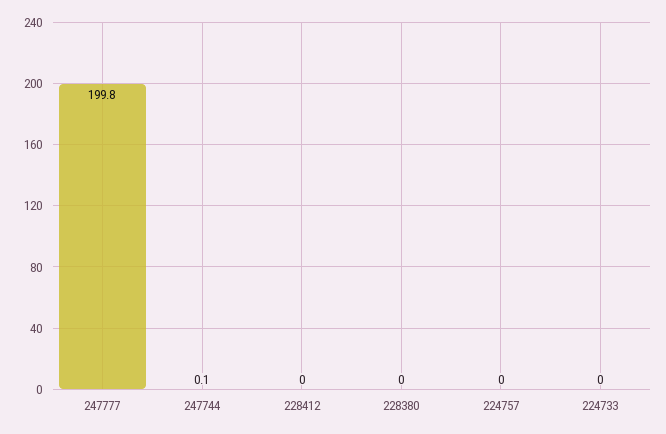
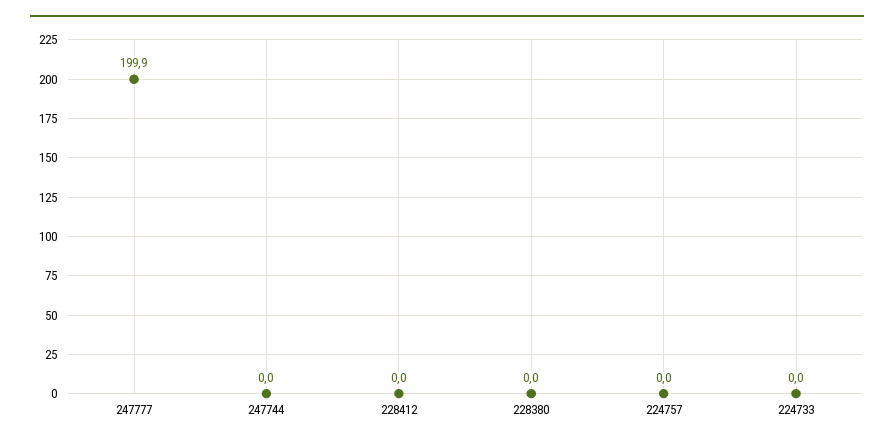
247777: 199.8 -> 199.9
247744: 0.1 -> 0

